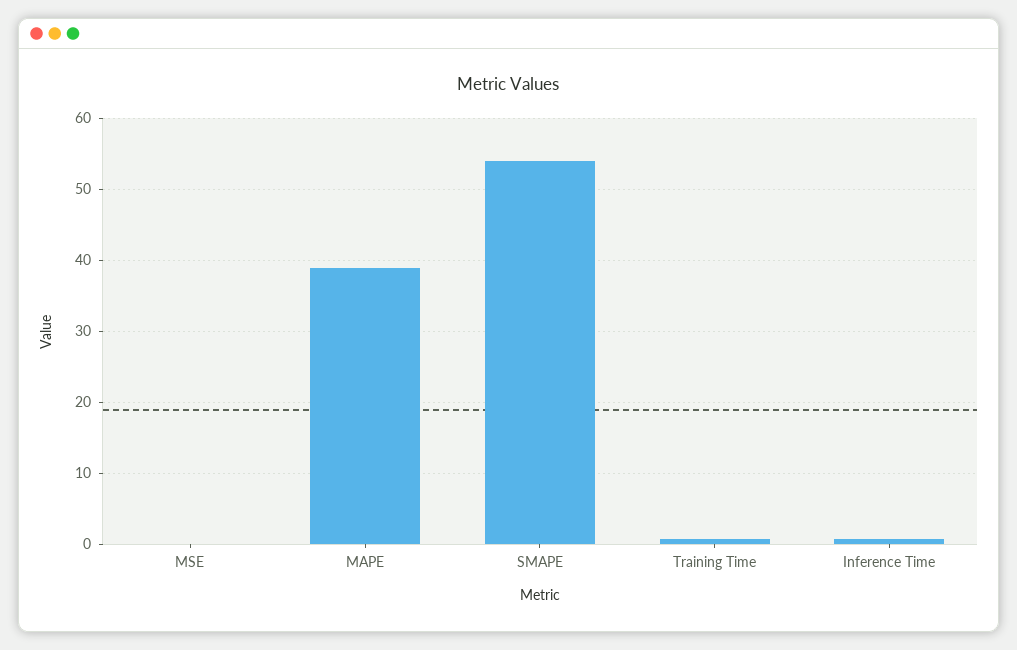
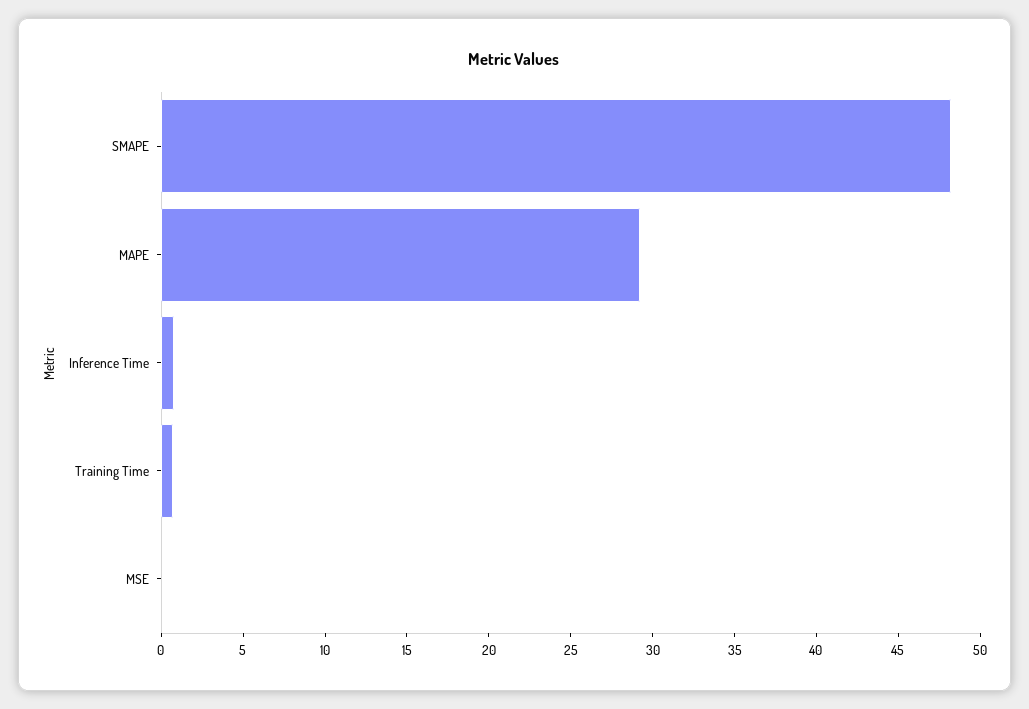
MAPE: 39 -> 29
SMAPE: 54 -> 48

